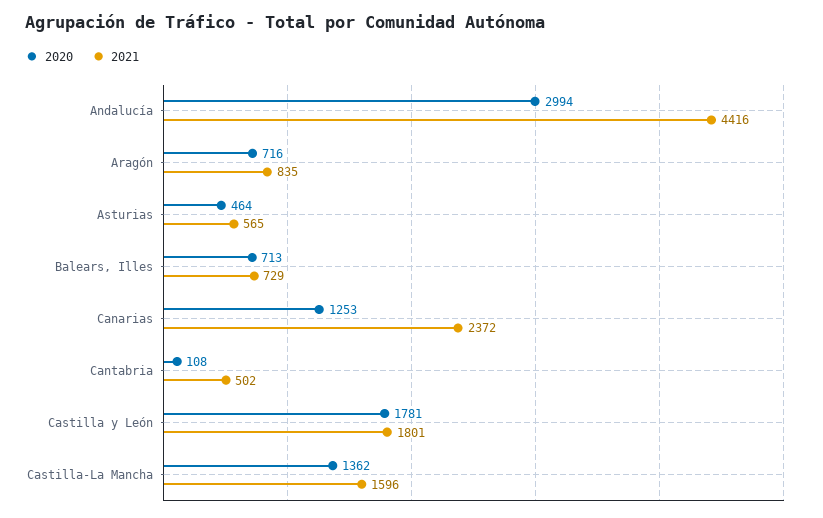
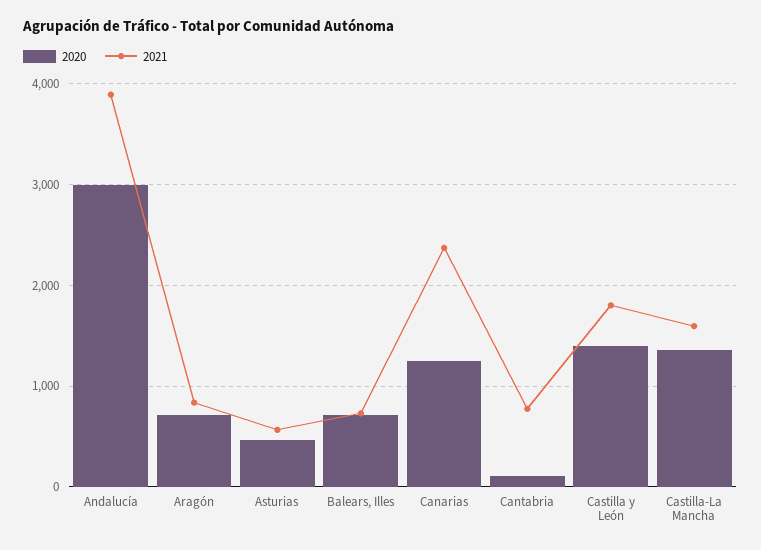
2021, Andalucía: 4416 -> 3900
2021, Cantabria: 502 -> 800
2020, Castilla y León: 1781 -> 1400

